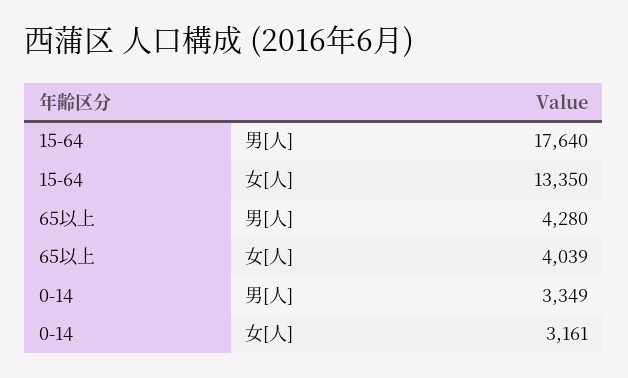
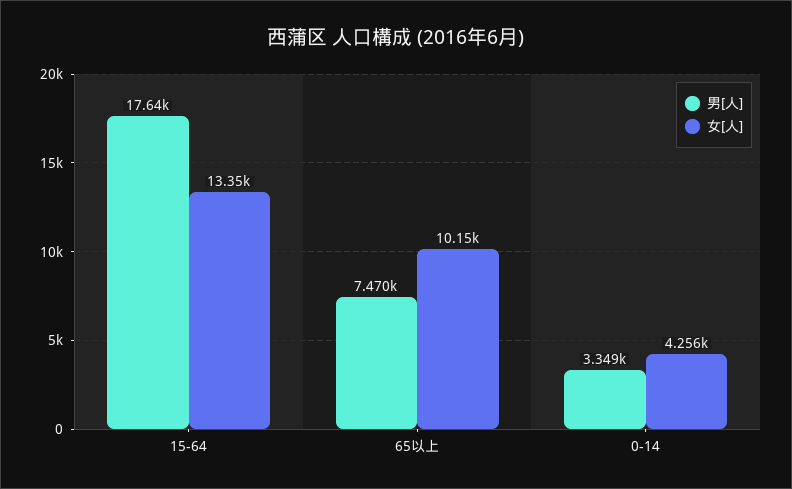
男[人], 65以上: 4280 -> 7470
女[人], 65以上: 4039 -> 10150
女[人], 0-14: 3161 -> 4256

